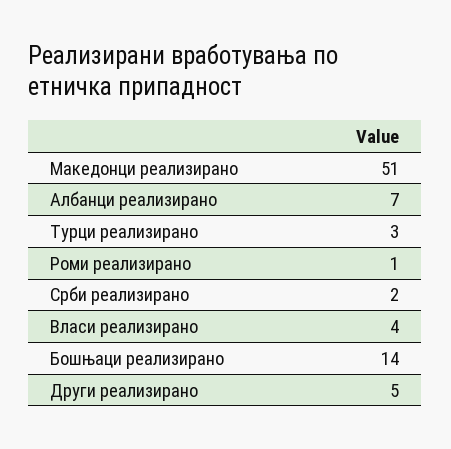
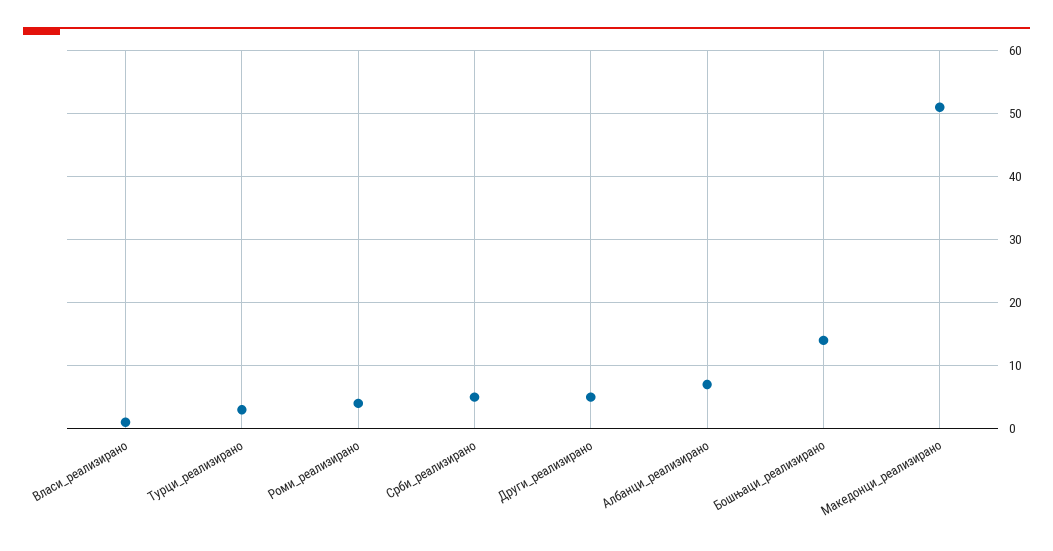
Роми реализирано: 1 -> 4
Срби реализирано: 2 -> 5
Власи реализирано: 4 -> 1

